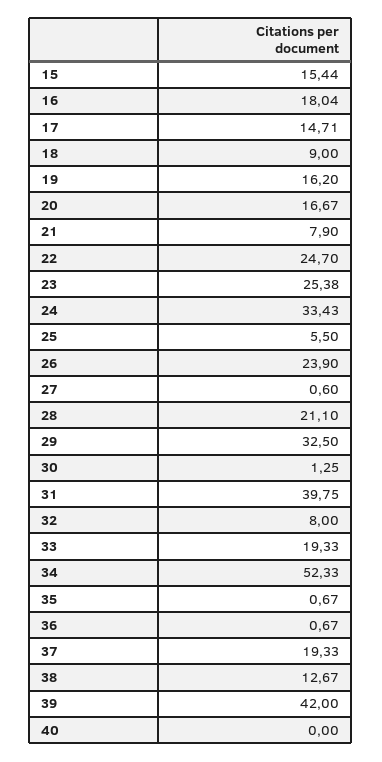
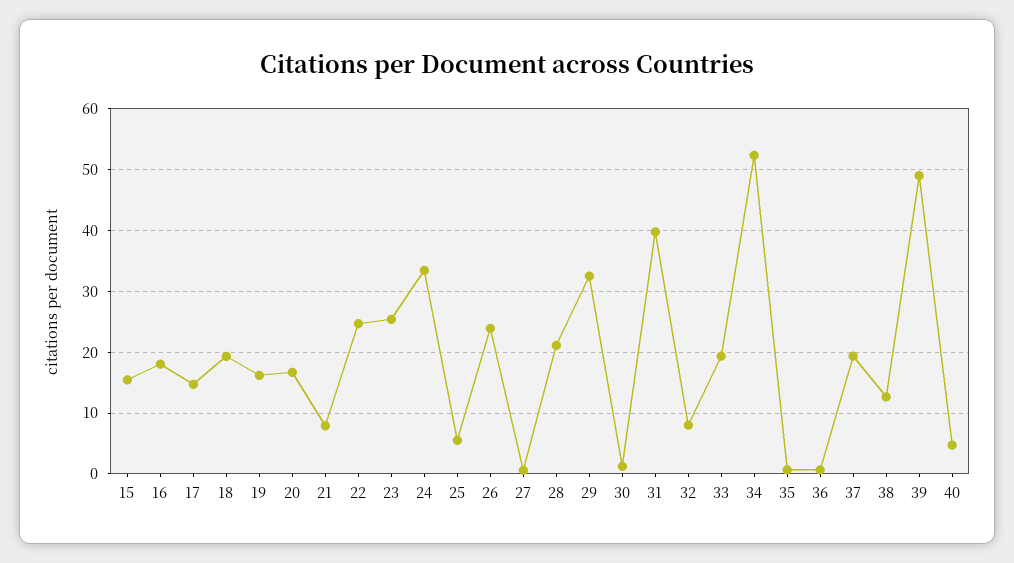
18: 9 -> 19
39: 42 -> 49
40: 0 -> 5

